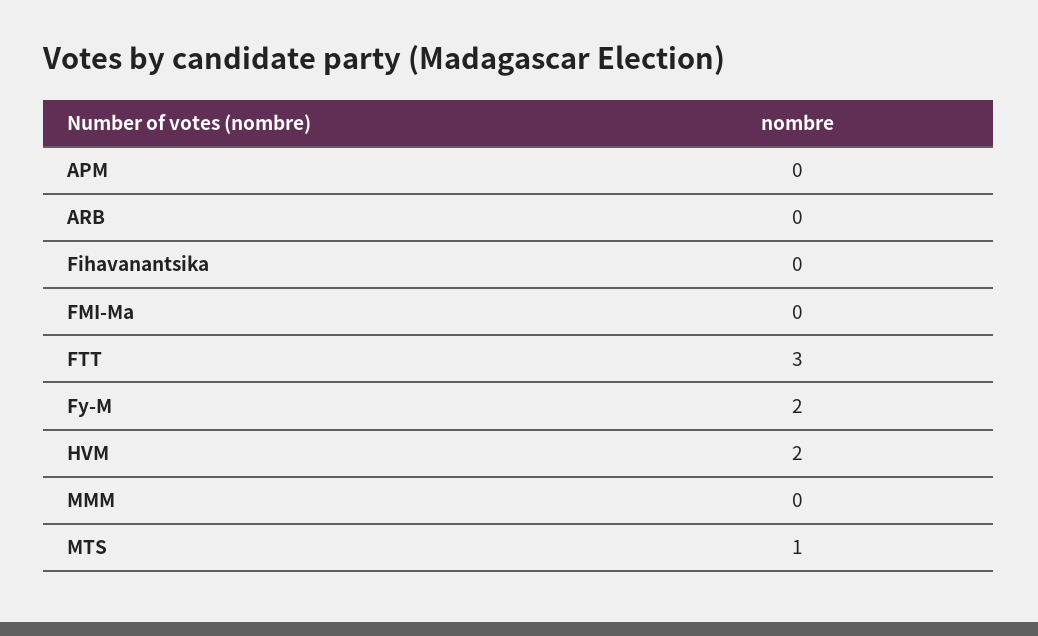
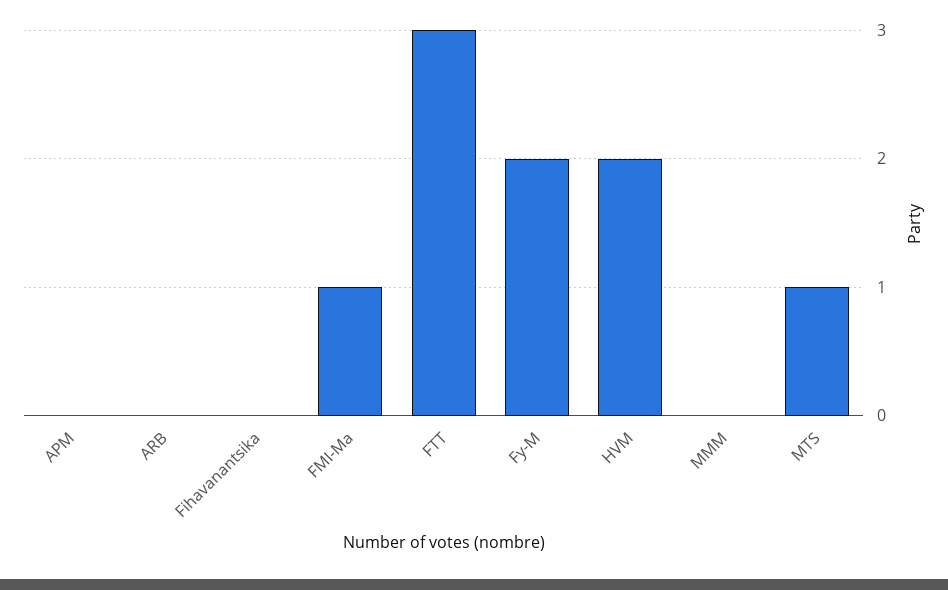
FMI-Ma: 0 -> 1

